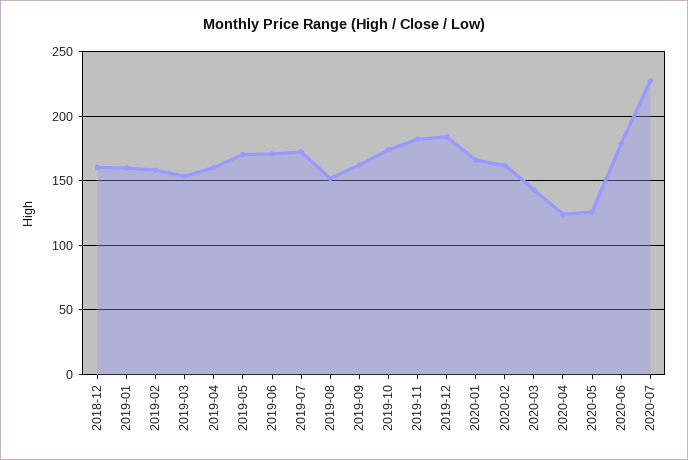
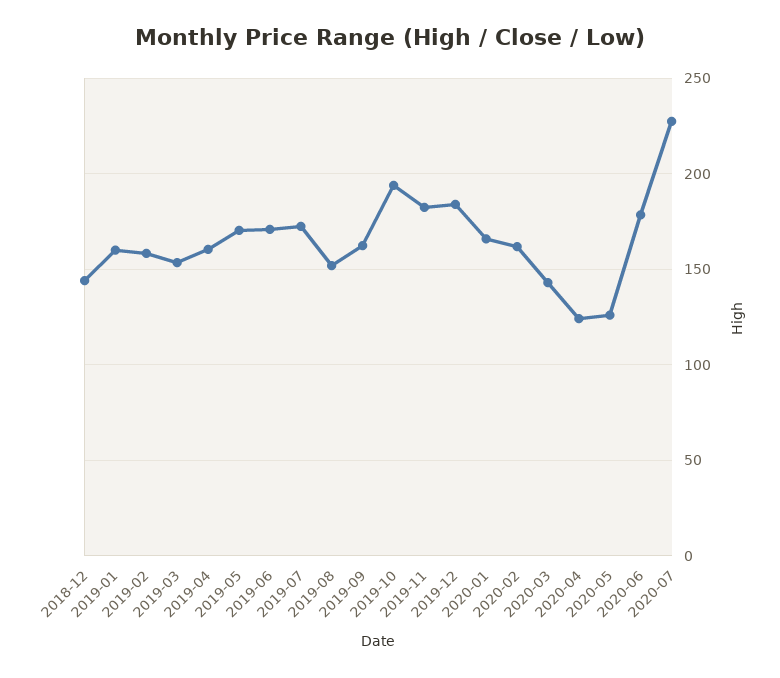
2018-12: 160 -> 145
2019-10: 175 -> 195

